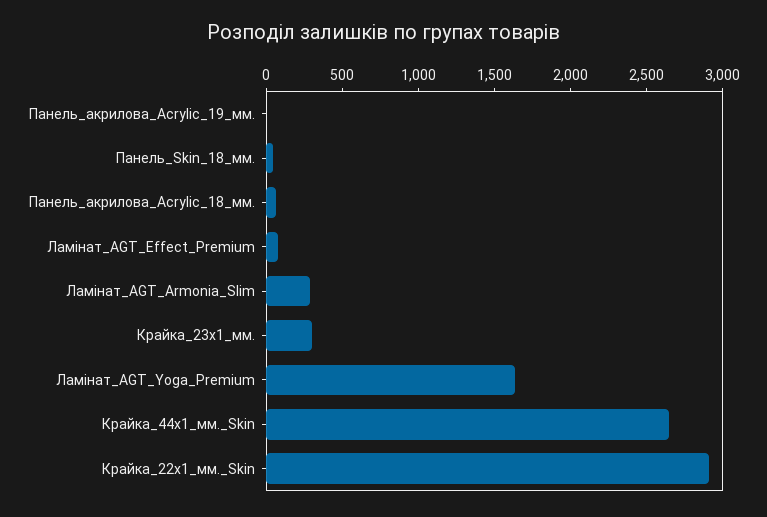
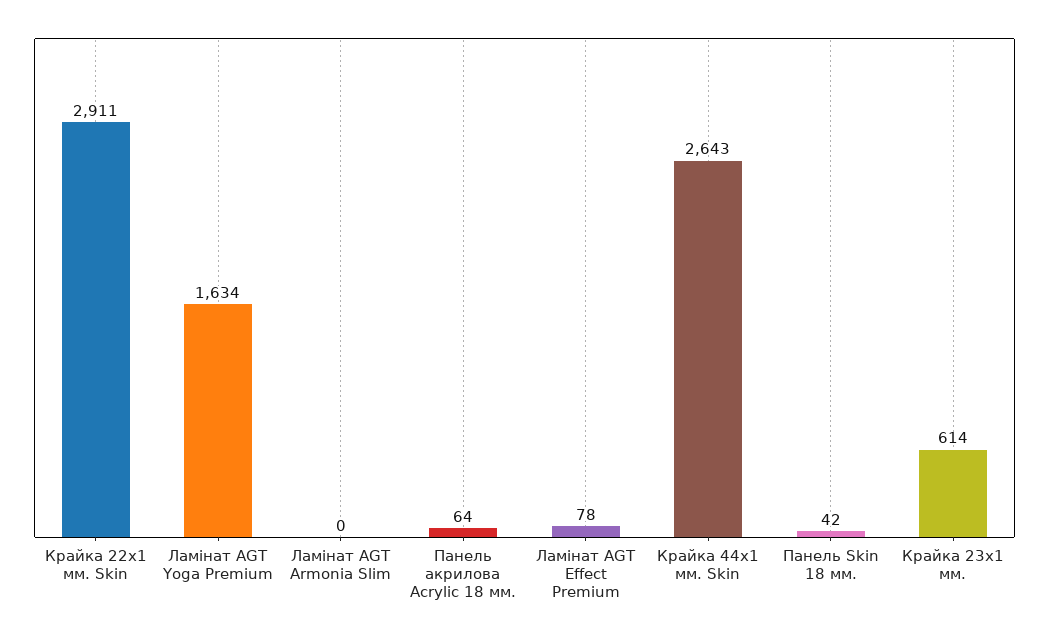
Панель_акрилова_Acrylic_19_мм.: 0 -> none
Ламінат_AGT_Armonia_Slim: 300 -> 0
Крайка_23x1_мм.: 300 -> 614

